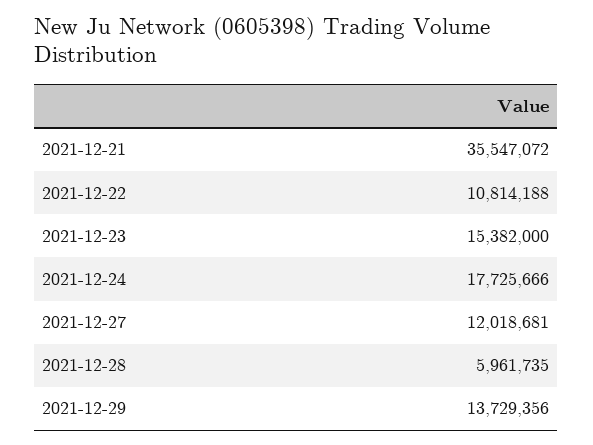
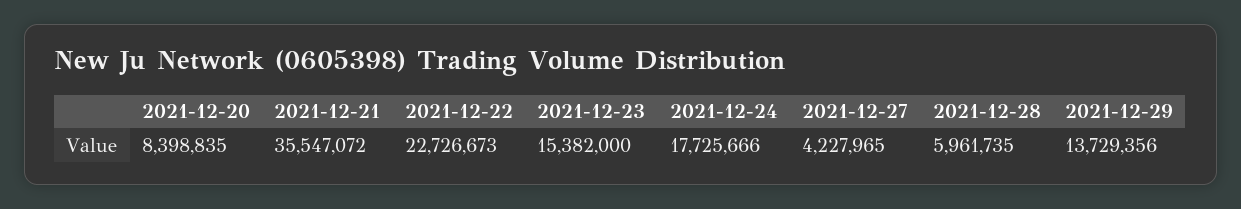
2021-12-22: 10814188 -> 22726673
2021-12-27: 12018681 -> 4227965
2021-12-20: none -> 8398835

